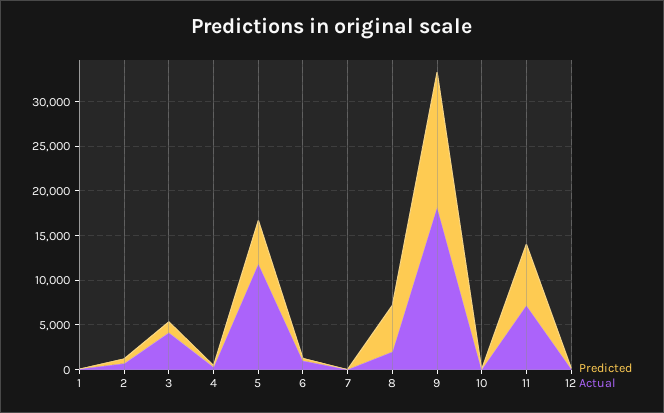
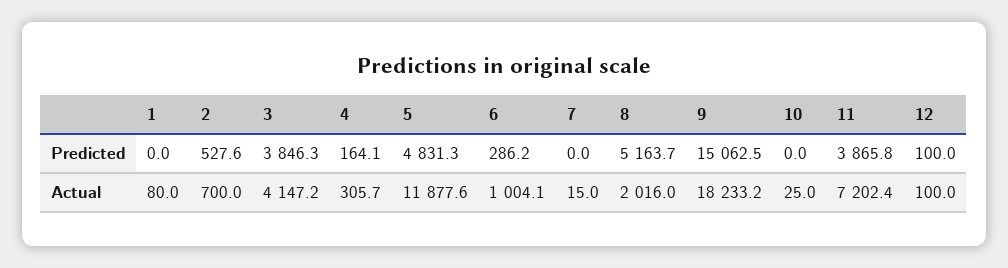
Predicted, 3: 1000 -> 3846.3
Predicted, 11: 7000 -> 3865.8

